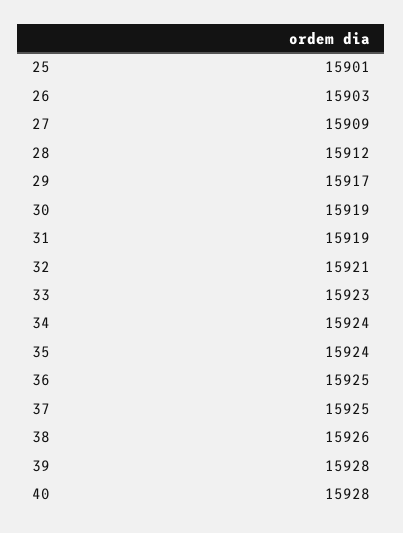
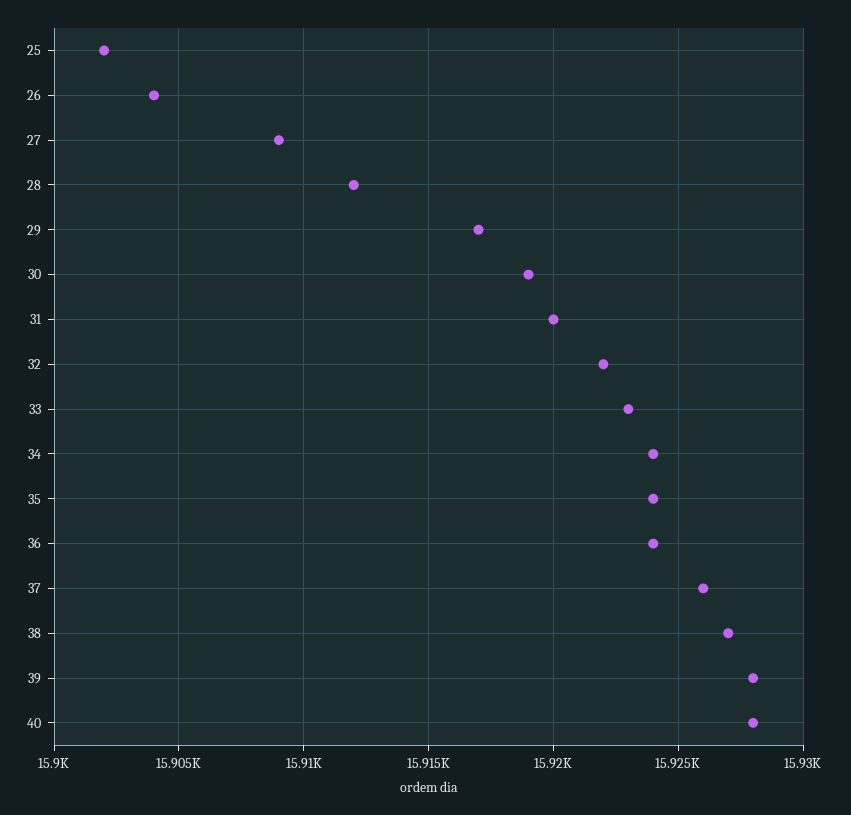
25: 15901 -> 15902
26: 15903 -> 15904
31: 15919 -> 15920
32: 15921 -> 15922
36: 15925 -> 15924
37: 15925 -> 15926
38: 15926 -> 15927

